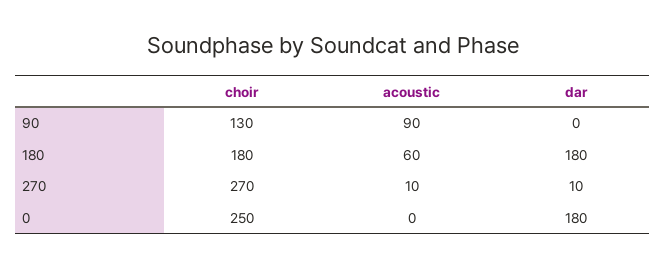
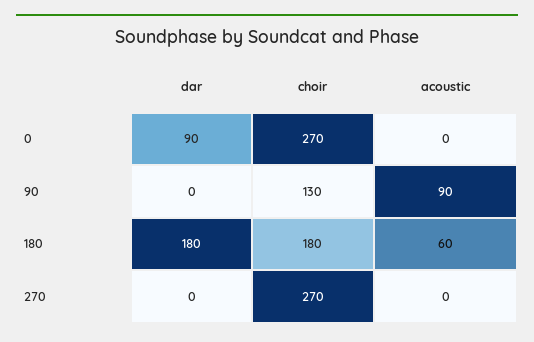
acoustic, 270: 10 -> 0
dar, 270: 10 -> 0
choir, 0: 250 -> 270
dar, 0: 180 -> 90

